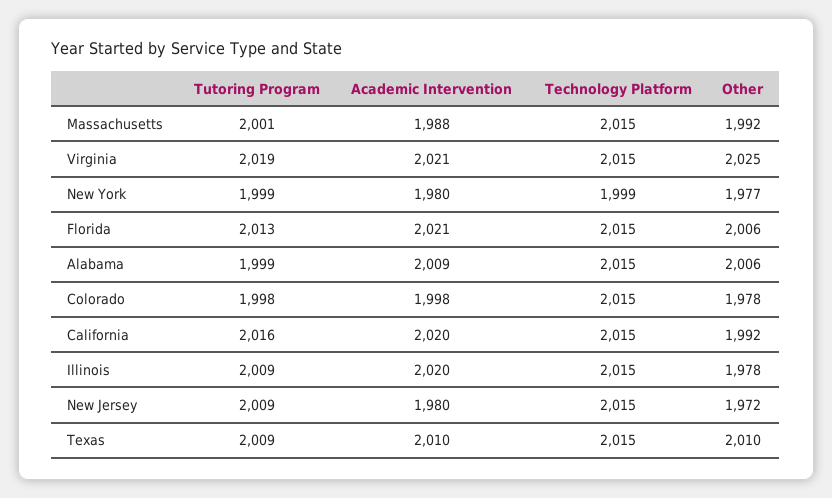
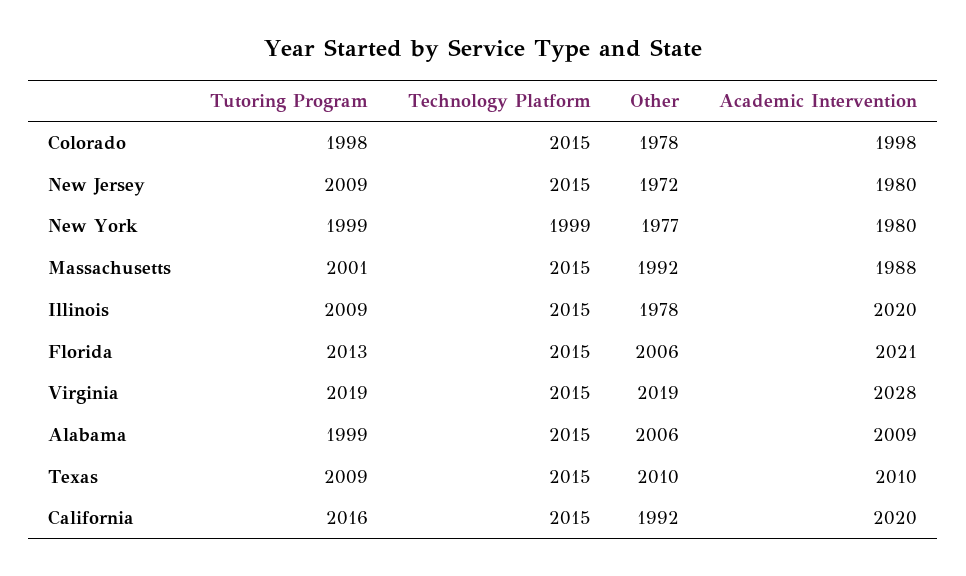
Academic Intervention, Virginia: 2021 -> 2028
Other, Virginia: 2025 -> 2019

